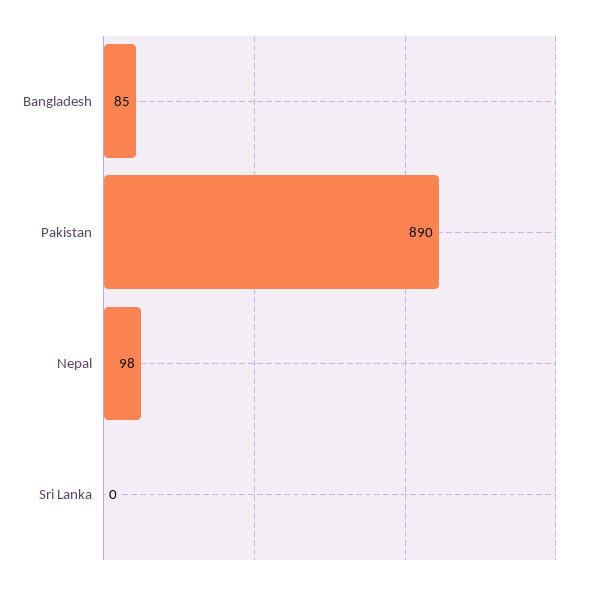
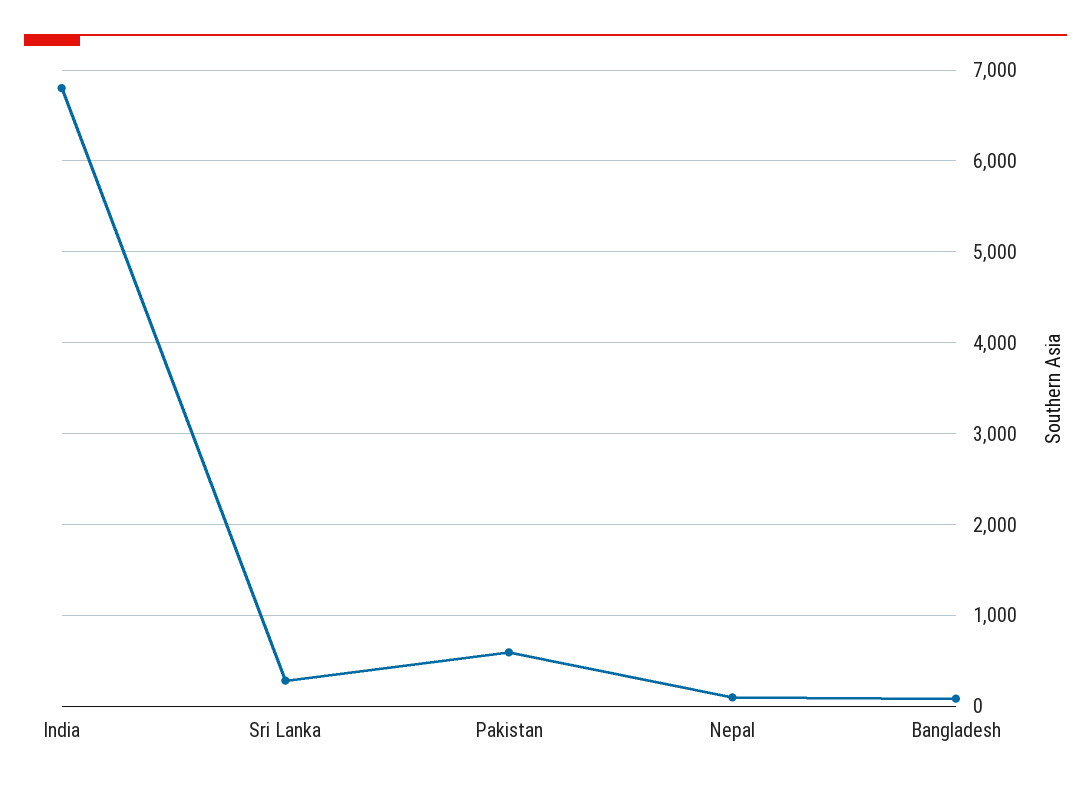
Pakistan: 890 -> 600
Sri Lanka: 0 -> 300
India: none -> 6800

